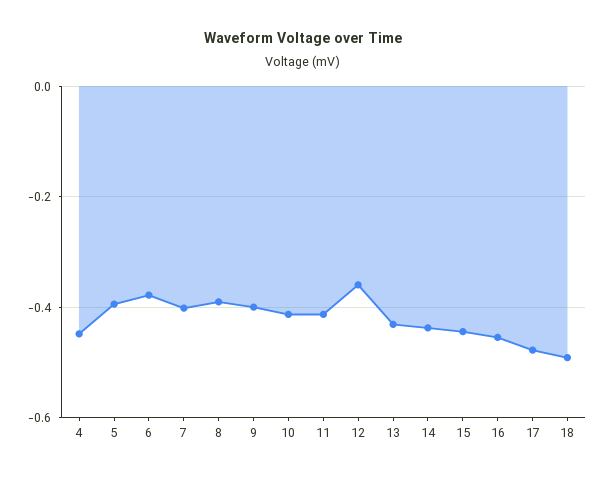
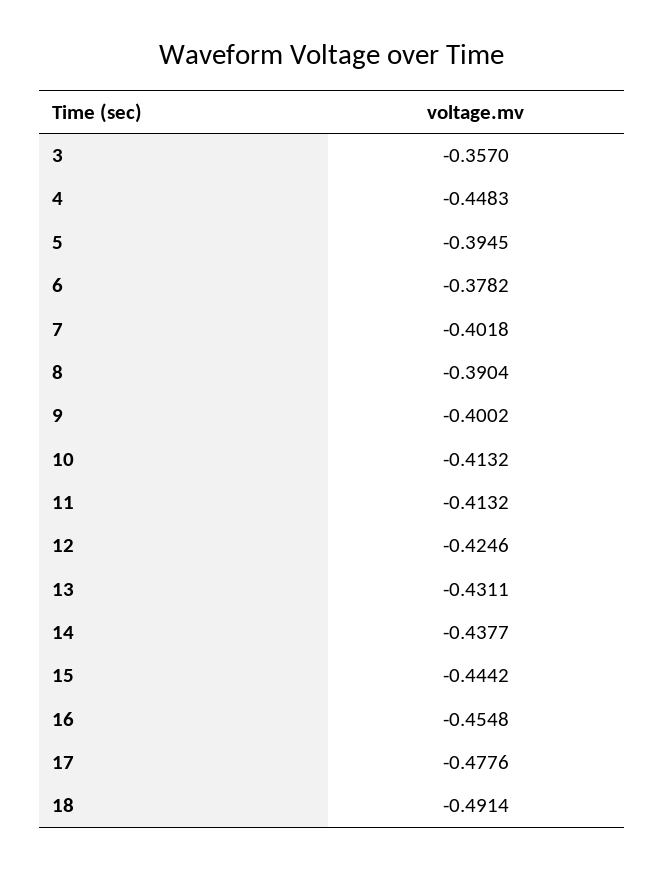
12: -0.36 -> -0.4246
3: none -> -0.357

